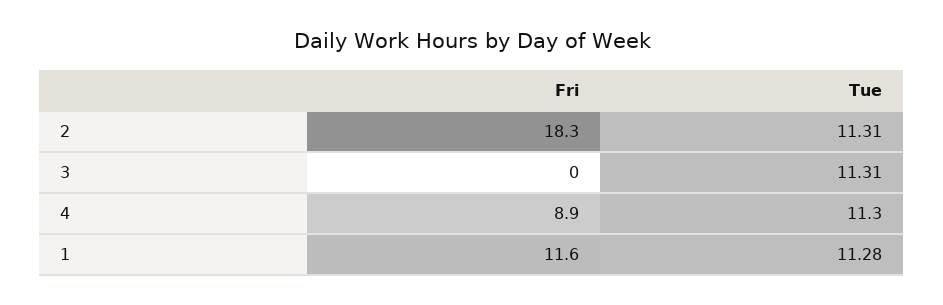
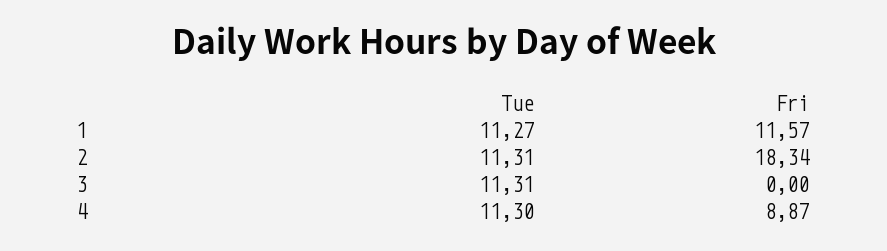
Tue, 1: 11.28 -> 11.27

